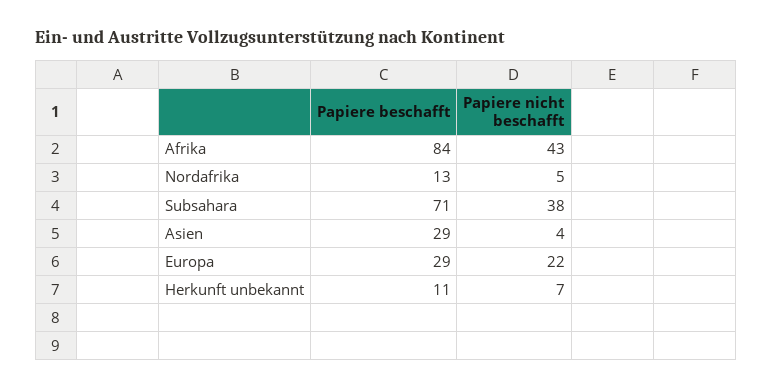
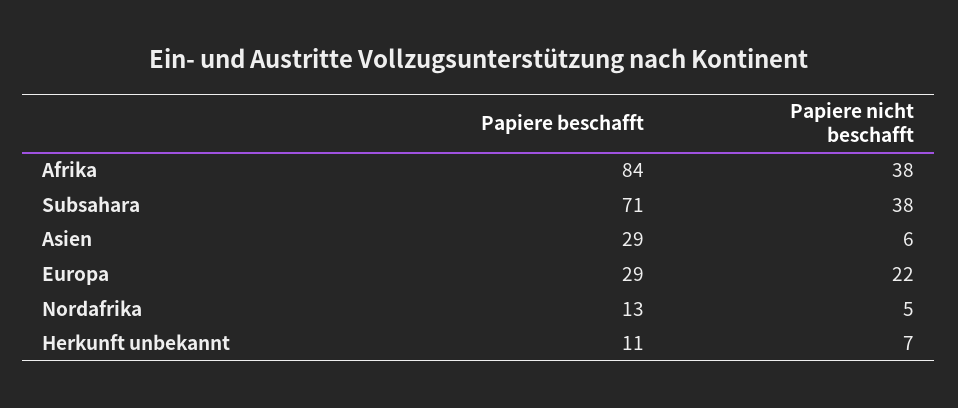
Papiere nicht beschafft, Afrika: 43 -> 38
Papiere nicht beschafft, Asien: 4 -> 6

